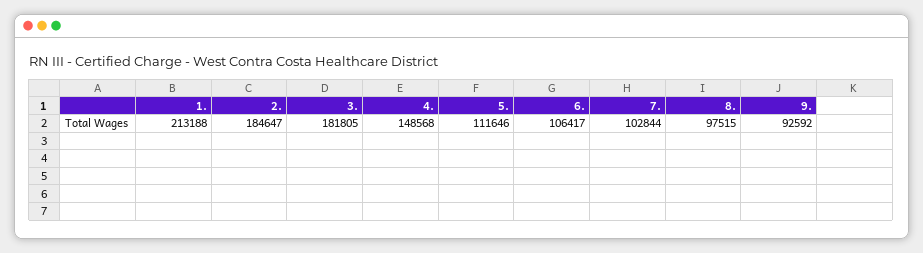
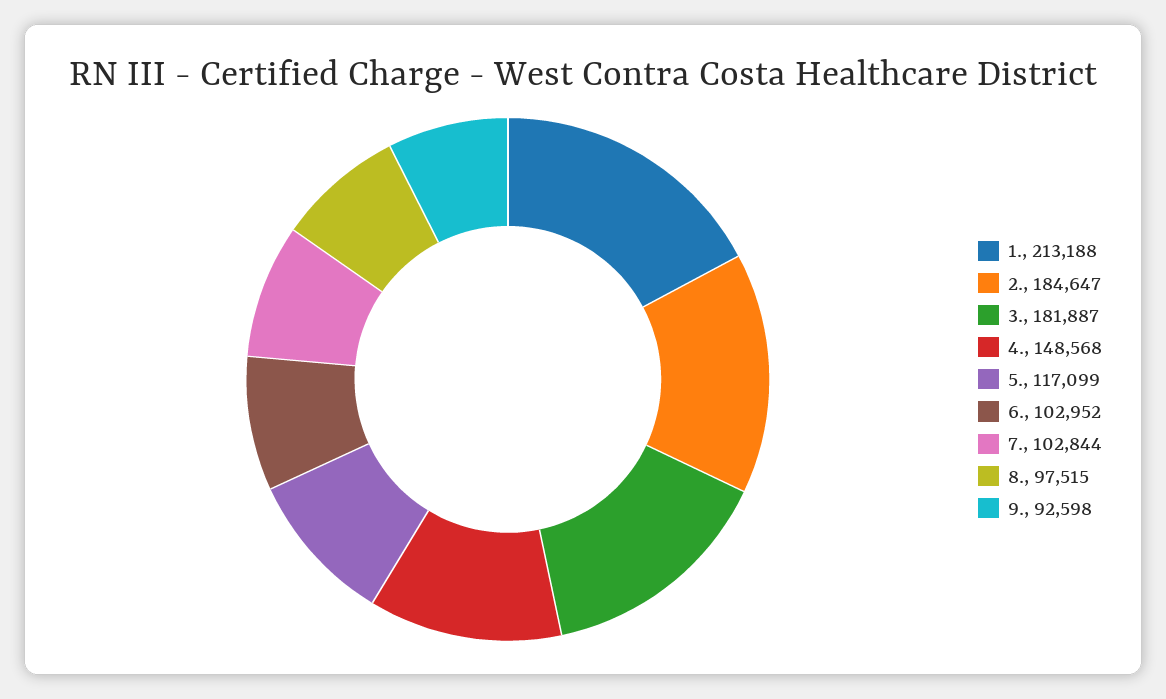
3.: 181805 -> 181887
5.: 111646 -> 117099
6.: 106417 -> 102952
9.: 92592 -> 92598

